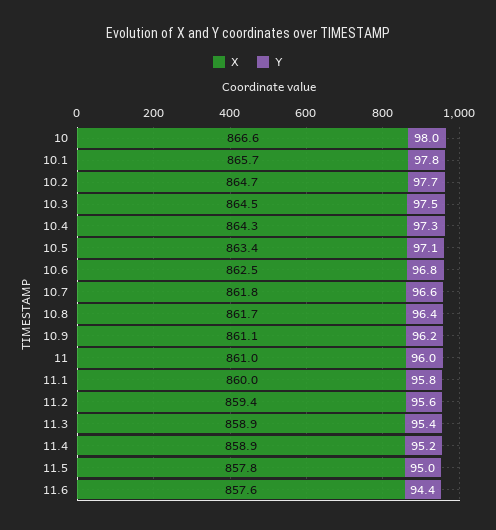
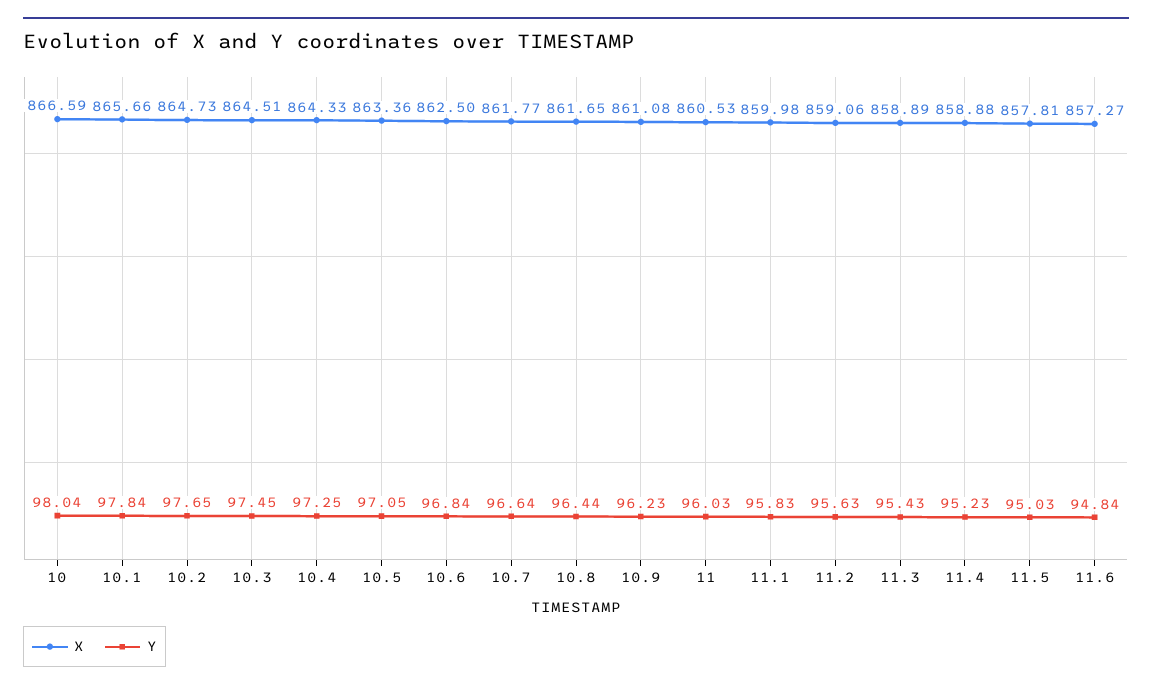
X, 11: 861 -> 860.53
X, 11.2: 859.4 -> 859.06
X, 11.6: 857.6 -> 857.27
Y, 11.6: 94.4 -> 94.84

